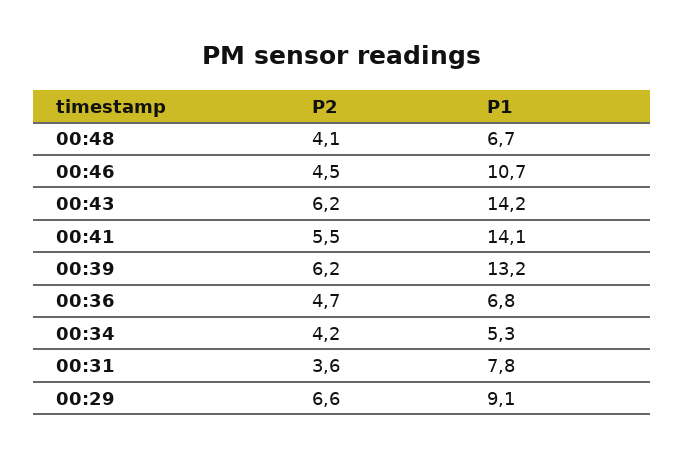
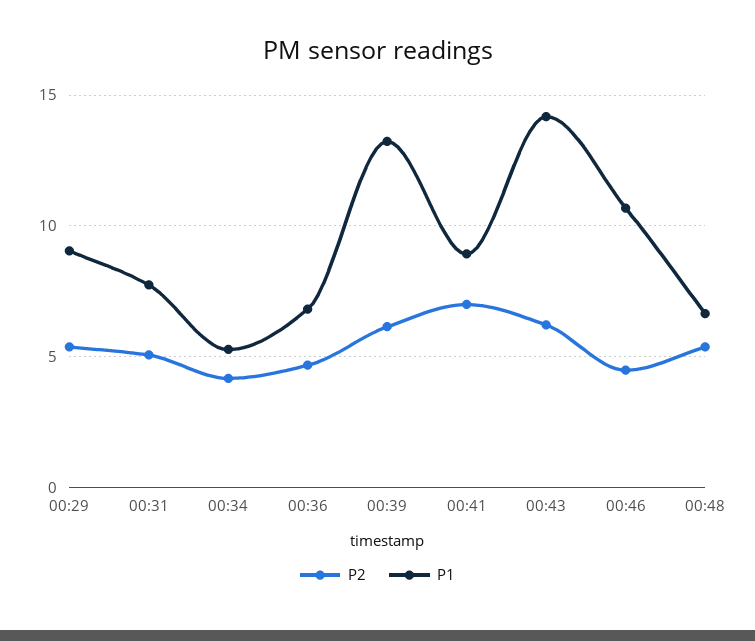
P2, 00:48: 4.1 -> 5.5
P2, 00:41: 5.5 -> 7
P1, 00:41: 14.1 -> 9
P2, 00:31: 3.6 -> 5
P2, 00:29: 6.6 -> 5.5

